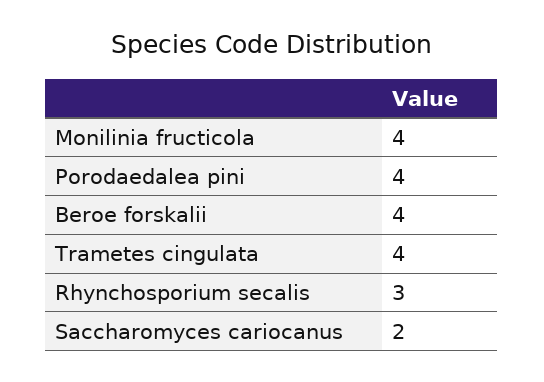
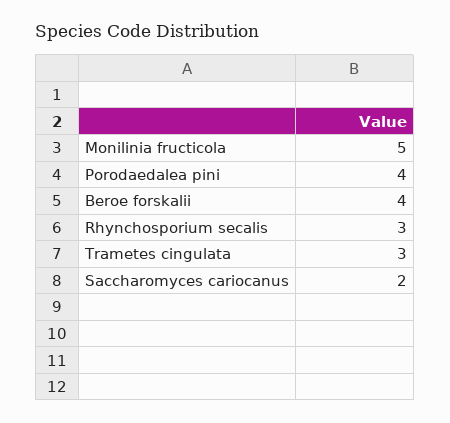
Monilinia fructicola: 4 -> 5
Trametes cingulata: 4 -> 3

